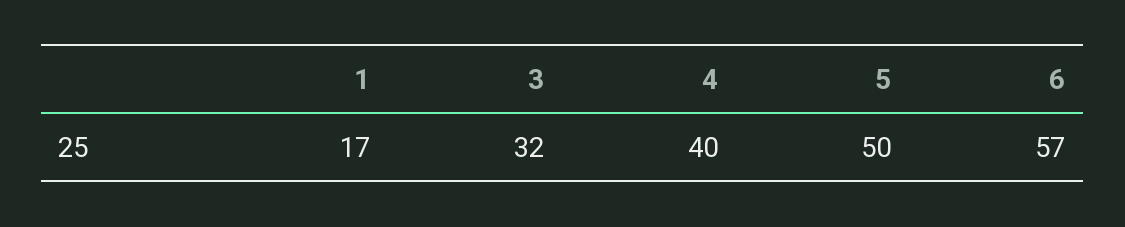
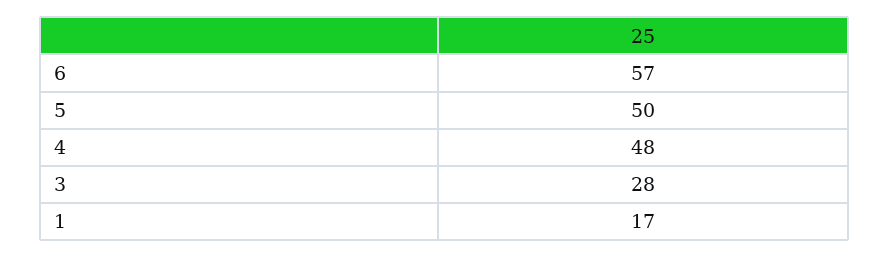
3: 32 -> 28
4: 40 -> 48

